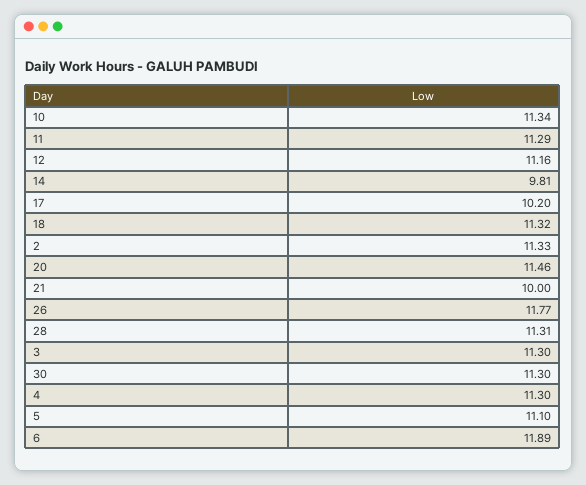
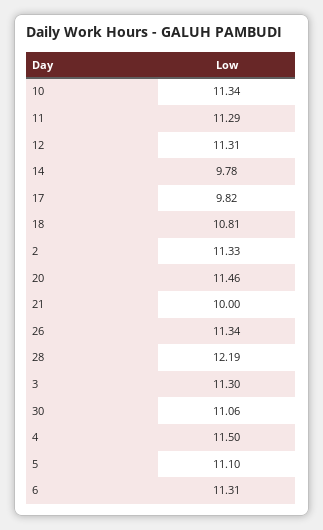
12: 11.16 -> 11.31
14: 9.81 -> 9.78
17: 10.2 -> 9.82
18: 11.32 -> 10.81
26: 11.77 -> 11.34
28: 11.31 -> 12.19
30: 11.3 -> 11.06
4: 11.3 -> 11.5
6: 11.89 -> 11.31

